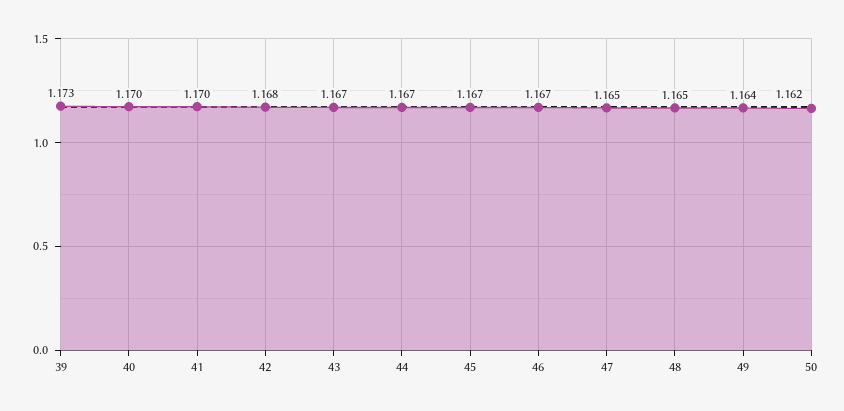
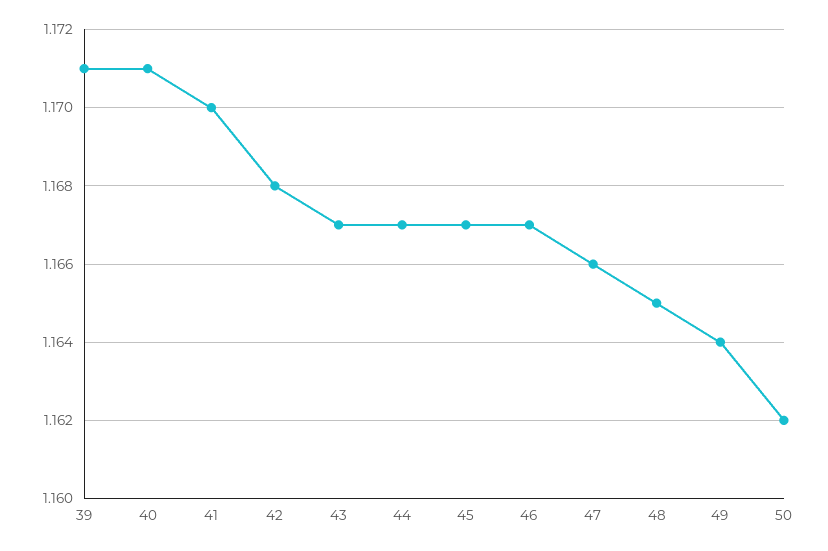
39: 1.173 -> 1.171
40: 1.17 -> 1.171
47: 1.165 -> 1.166

